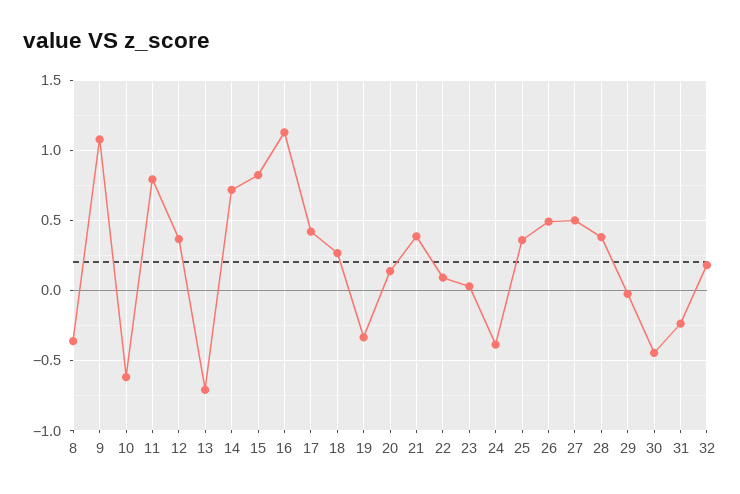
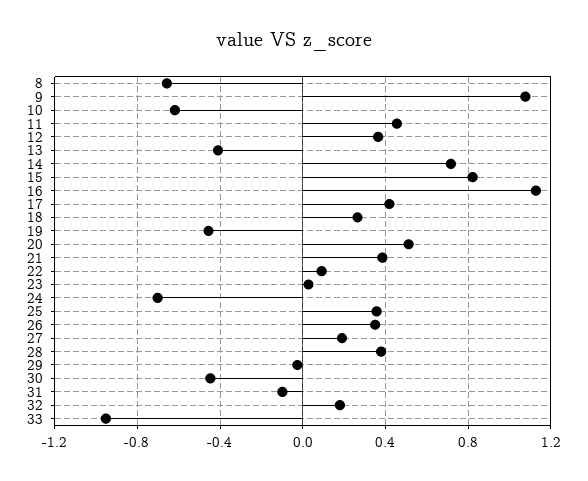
8: -0.35 -> -0.65
11: 0.8 -> 0.45
13: -0.7 -> -0.4
19: -0.35 -> -0.45
20: 0.15 -> 0.5
24: -0.4 -> -0.7
26: 0.5 -> 0.35
27: 0.5 -> 0.2
31: -0.25 -> -0.1
33: none -> -0.95

